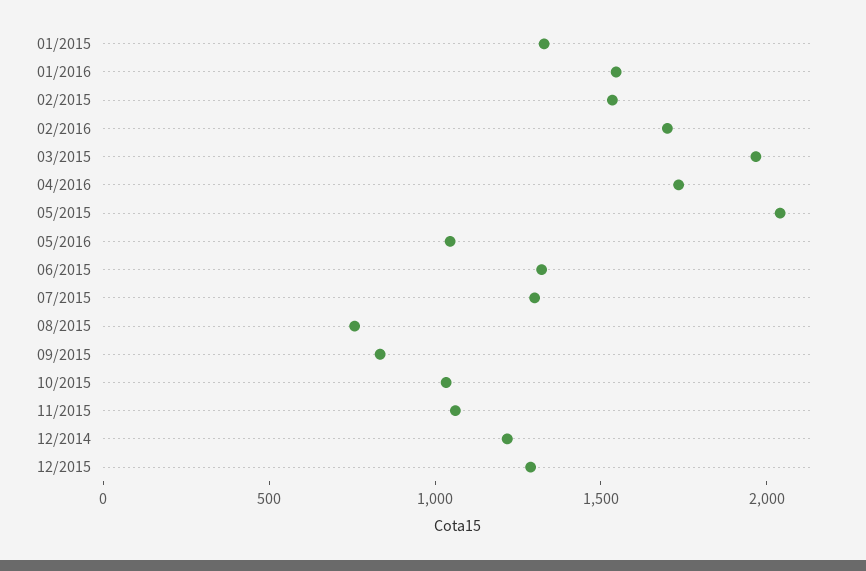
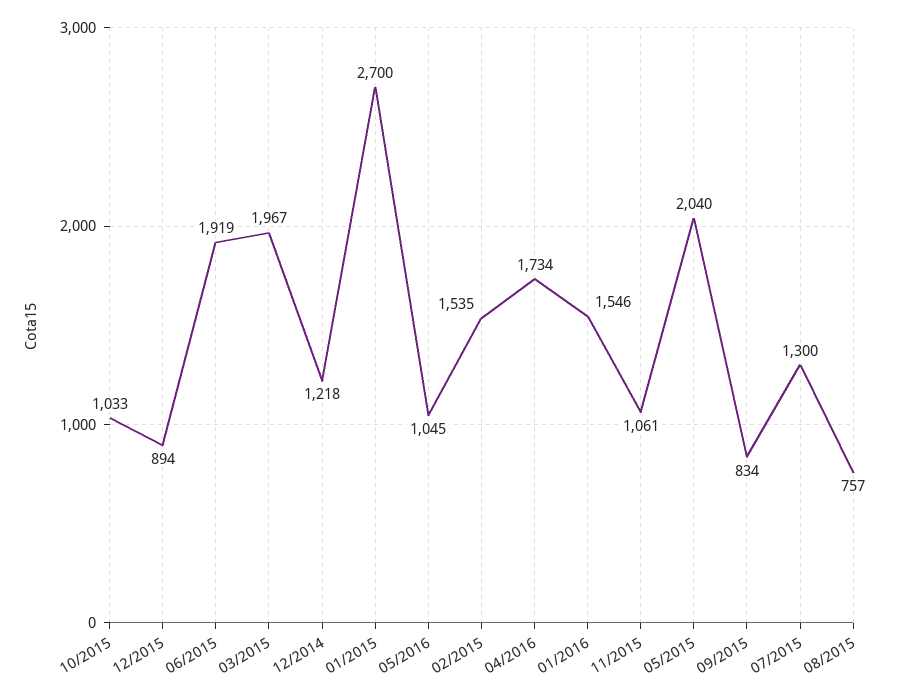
01/2015: 1300 -> 2700
02/2016: 1700 -> none
06/2015: 1300 -> 1919
12/2015: 1300 -> 894

